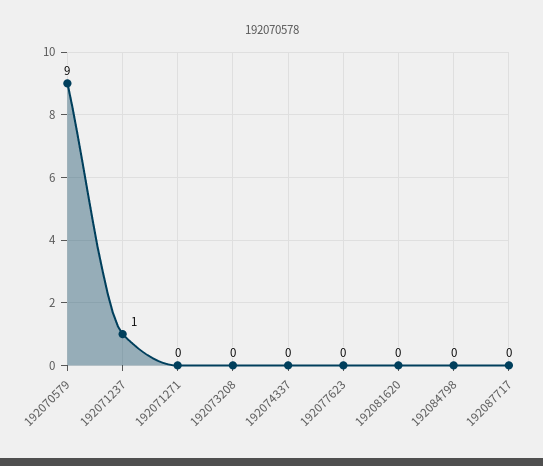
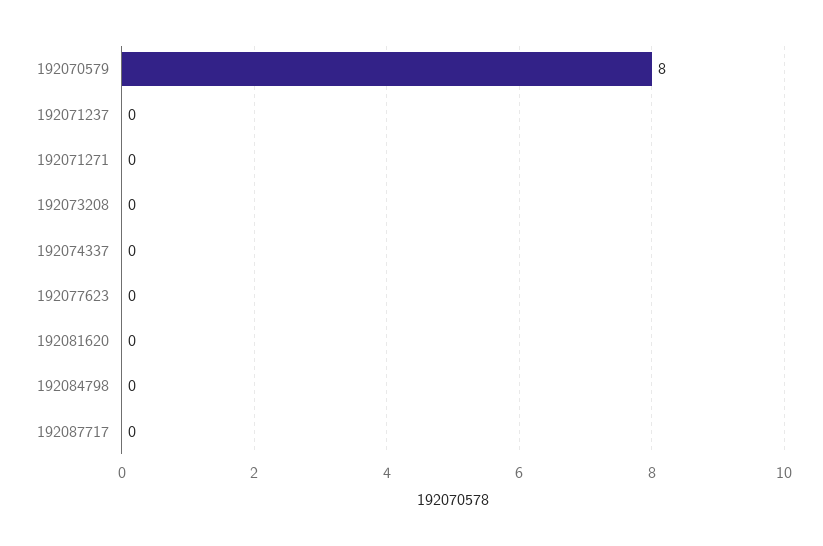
192070579: 9 -> 8
192071237: 1 -> 0

